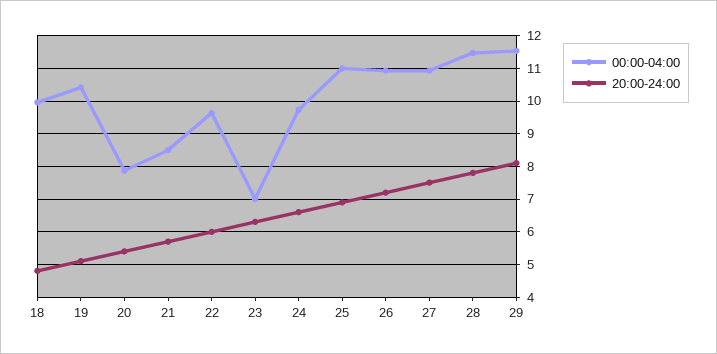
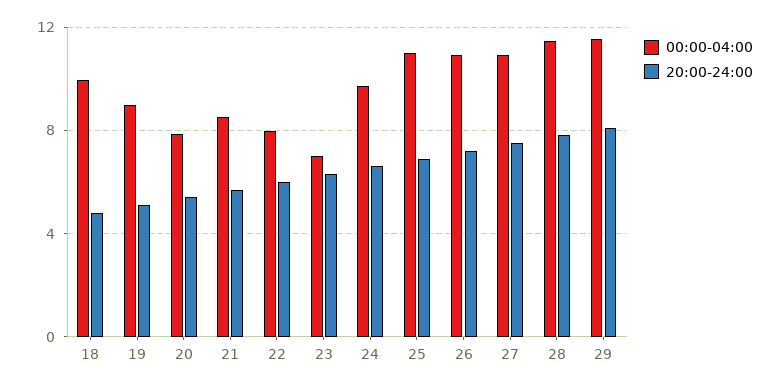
00:00-04:00, 19: 10.4 -> 9
00:00-04:00, 22: 9.6 -> 8

